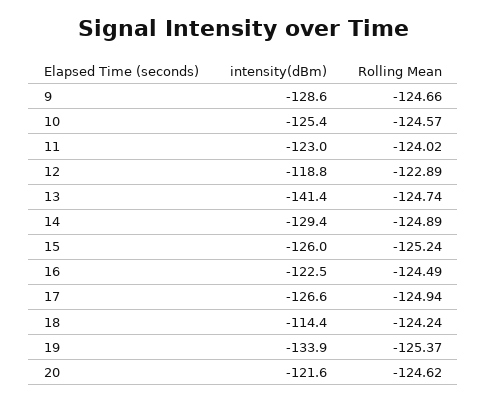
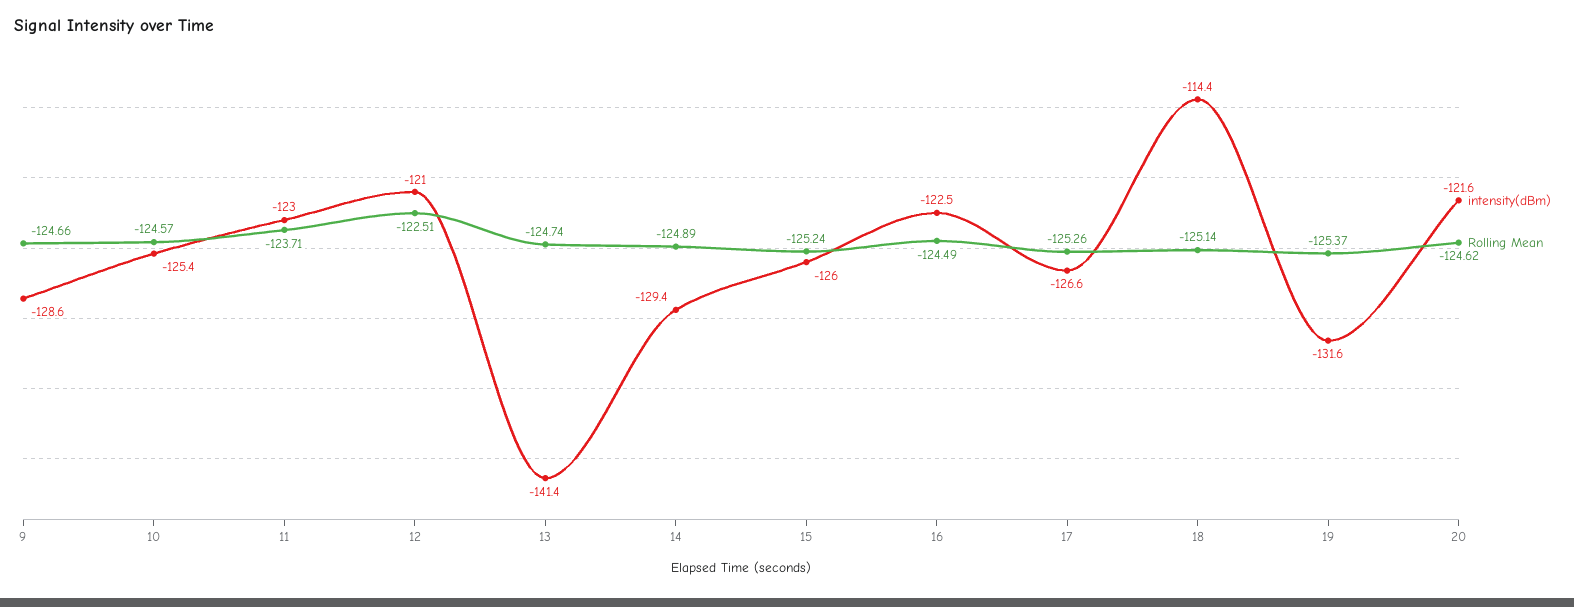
Rolling Mean, 11: -124.02 -> -123.71
intensity(dBm), 12: -118.8 -> -121
Rolling Mean, 12: -122.89 -> -122.51
Rolling Mean, 17: -124.94 -> -125.26
Rolling Mean, 18: -124.24 -> -125.14
intensity(dBm), 19: -133.9 -> -131.6

